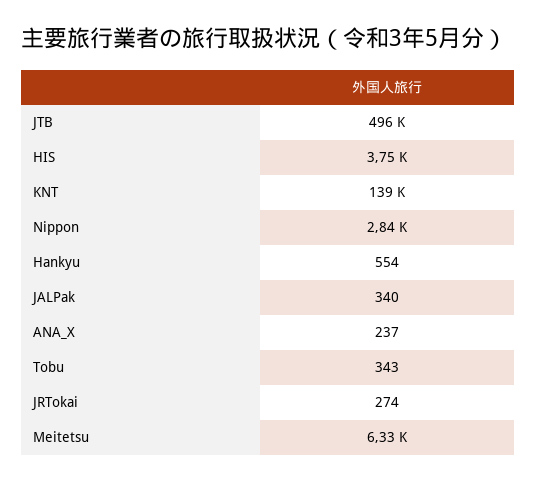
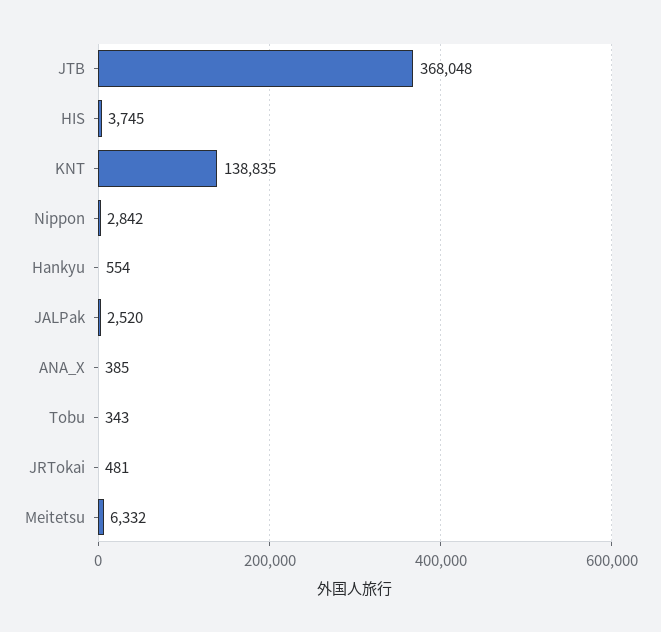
JTB: 496000 -> 368048
JALPak: 340 -> 2520
ANA_X: 237 -> 385
JRTokai: 274 -> 481

